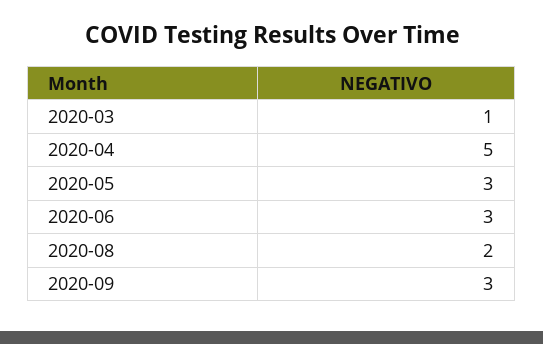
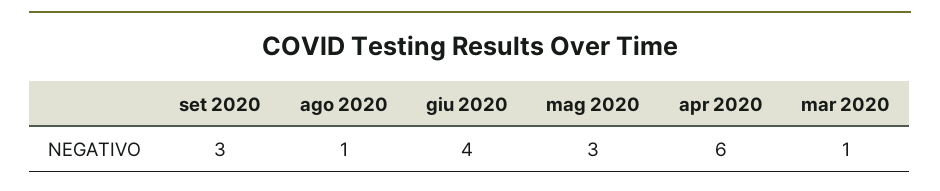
2020-04: 5 -> 6
2020-06: 3 -> 4
2020-08: 2 -> 1

